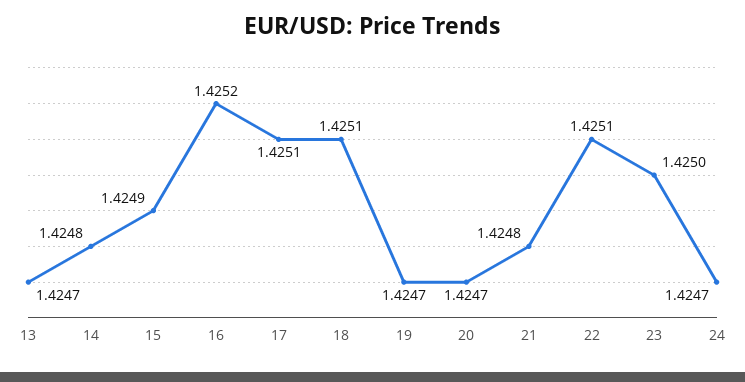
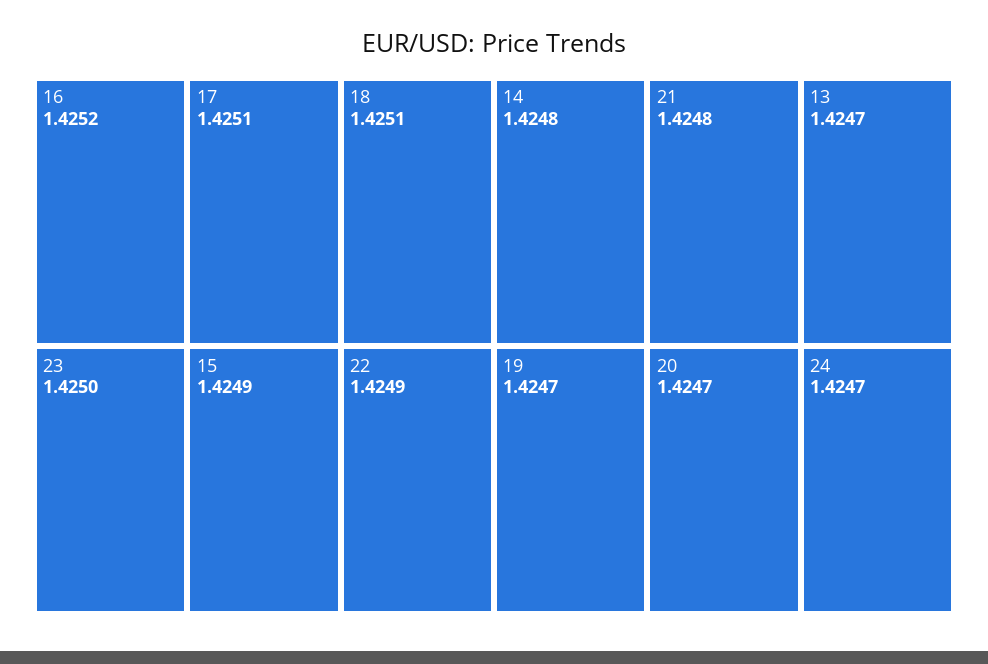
22: 1.4251 -> 1.4249

